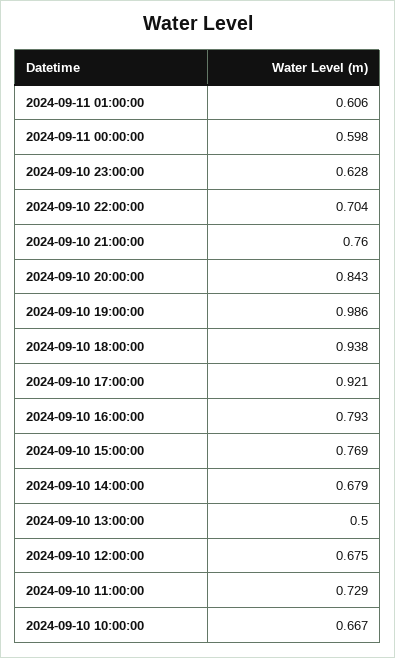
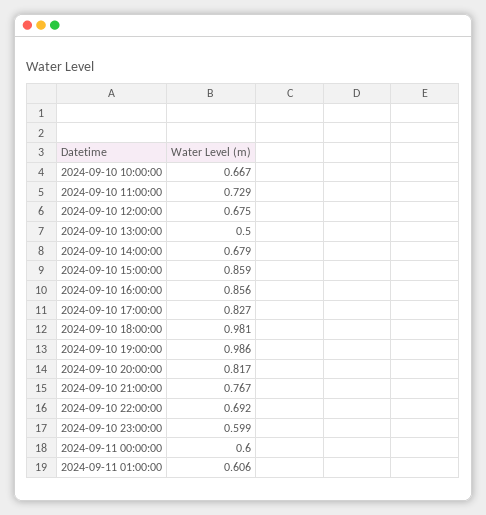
2024-09-11 00:00:00: 0.598 -> 0.6
2024-09-10 23:00:00: 0.628 -> 0.599
2024-09-10 22:00:00: 0.704 -> 0.692
2024-09-10 21:00:00: 0.76 -> 0.767
2024-09-10 20:00:00: 0.843 -> 0.817
2024-09-10 18:00:00: 0.938 -> 0.981
2024-09-10 17:00:00: 0.921 -> 0.827
2024-09-10 16:00:00: 0.793 -> 0.856
2024-09-10 15:00:00: 0.769 -> 0.859

